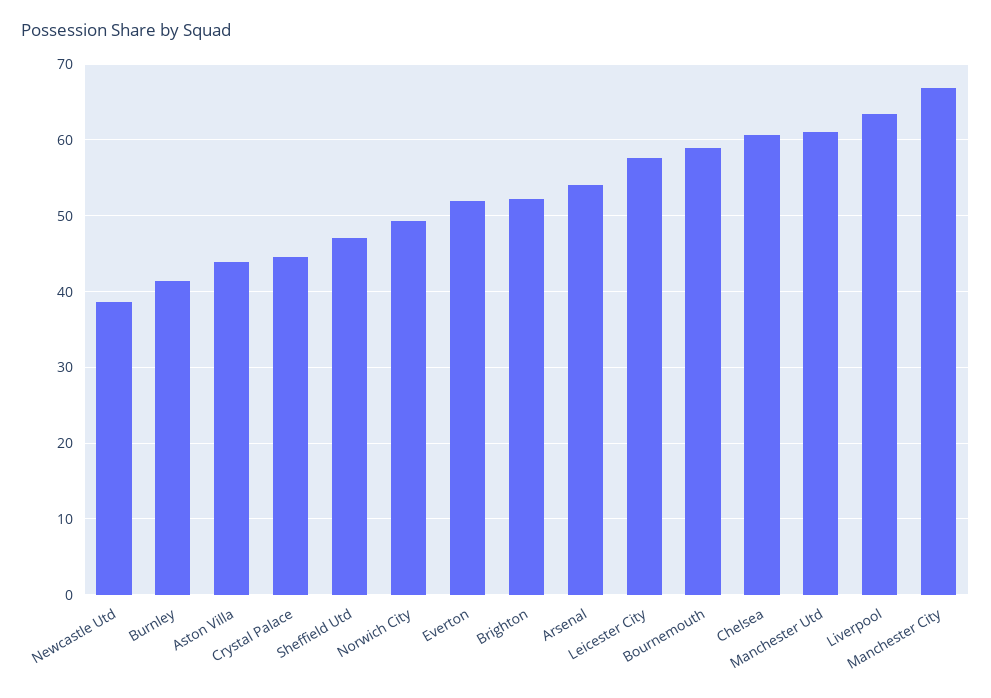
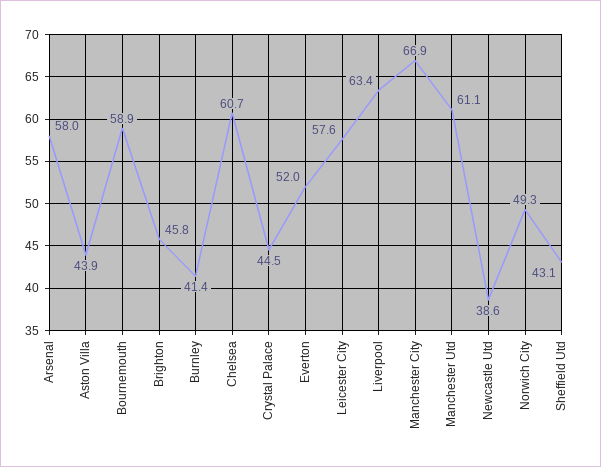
Sheffield Utd: 47 -> 43.1
Brighton: 52 -> 45.8
Arsenal: 54 -> 58

